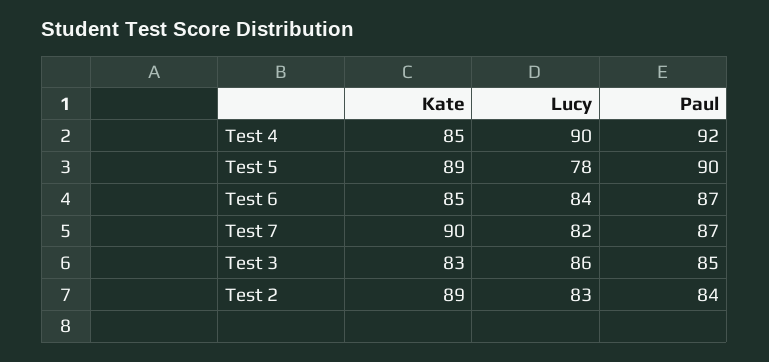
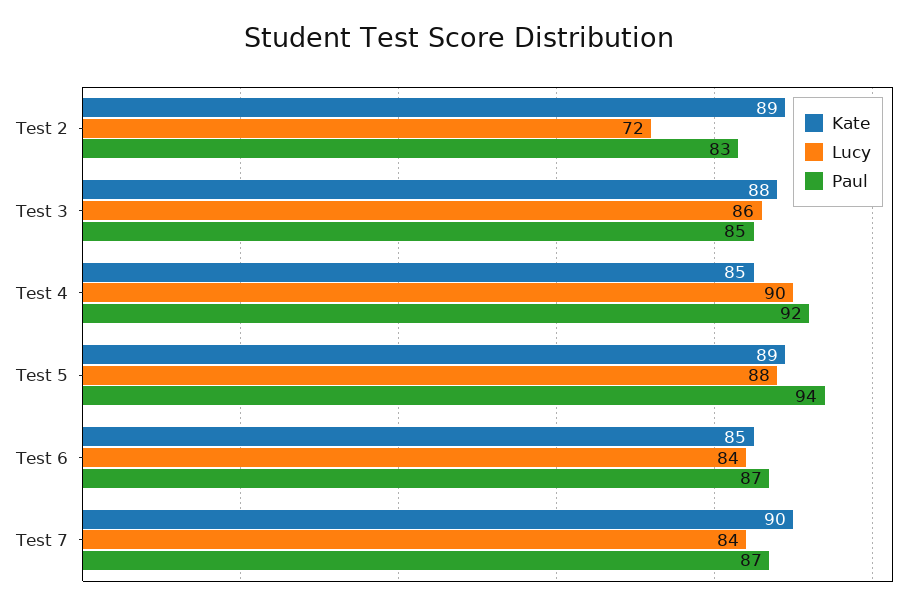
Lucy, Test 5: 78 -> 88
Paul, Test 5: 90 -> 94
Lucy, Test 7: 82 -> 84
Kate, Test 3: 83 -> 88
Lucy, Test 2: 83 -> 72
Paul, Test 2: 84 -> 83

